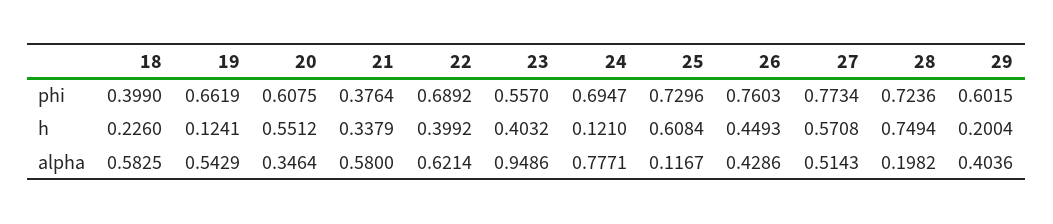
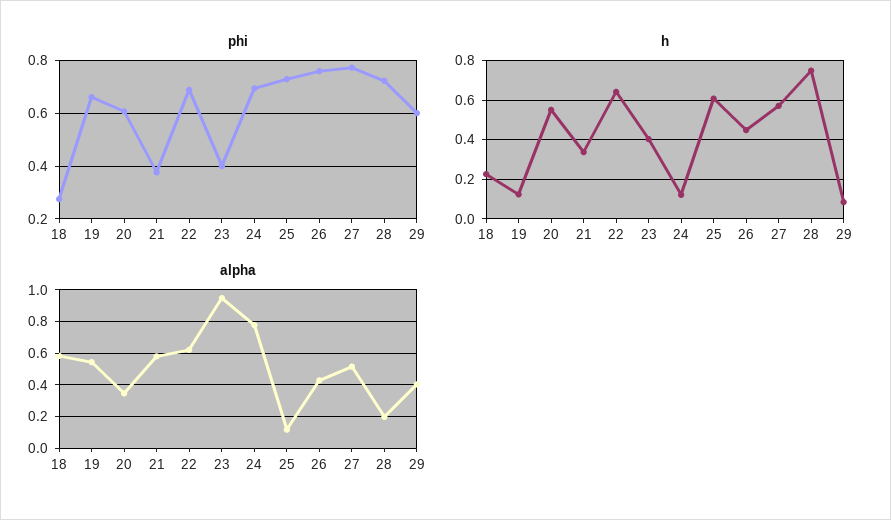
phi, 18: 0.399 -> 0.275
phi, 23: 0.557 -> 0.4
h, 22: 0.3992 -> 0.65
h, 29: 0.2004 -> 0.1

